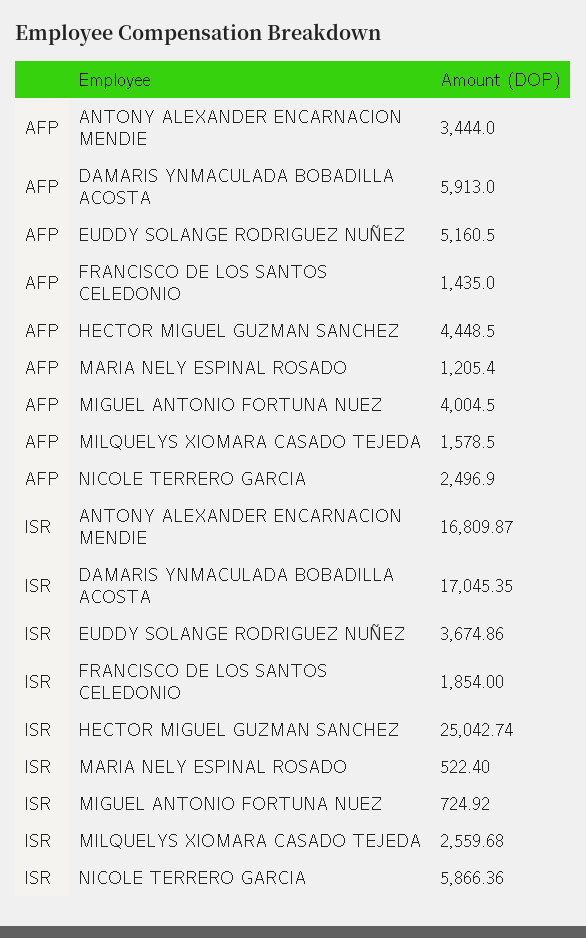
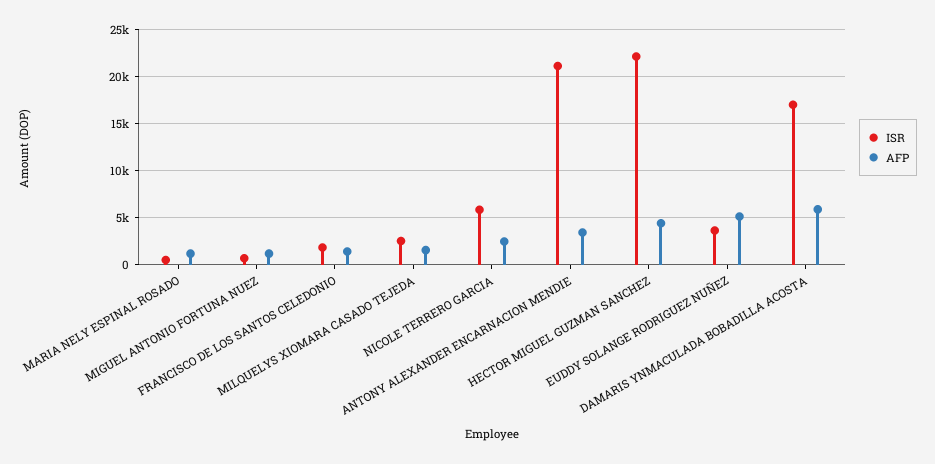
AFP, MIGUEL ANTONIO FORTUNA NUEZ: 4004.5 -> 1000
ISR, ANTONY ALEXANDER ENCARNACION MENDIE: 16809.87 -> 21000
ISR, HECTOR MIGUEL GUZMAN SANCHEZ: 25042.74 -> 22000

